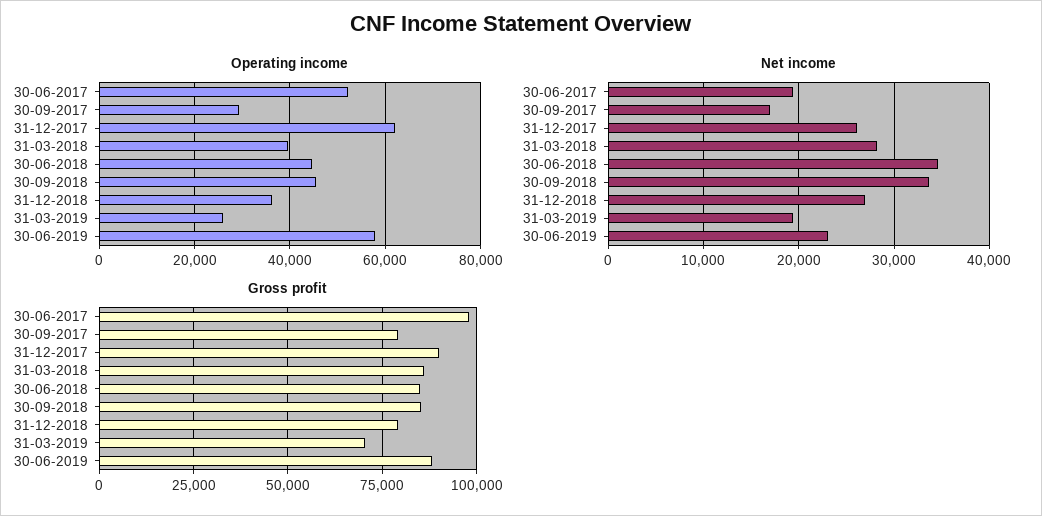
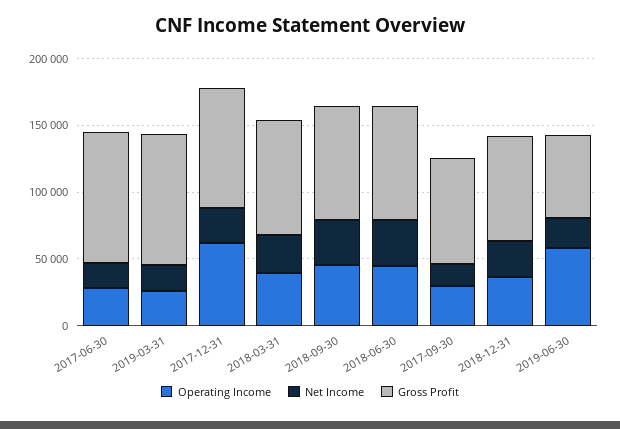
Operating income, 30-06-2017: 52000 -> 30000
Gross profit, 31-03-2019: 70000 -> 100000
Gross profit, 30-06-2019: 87500 -> 60000

